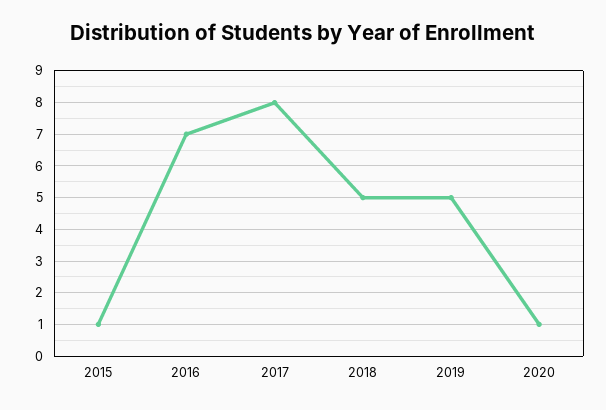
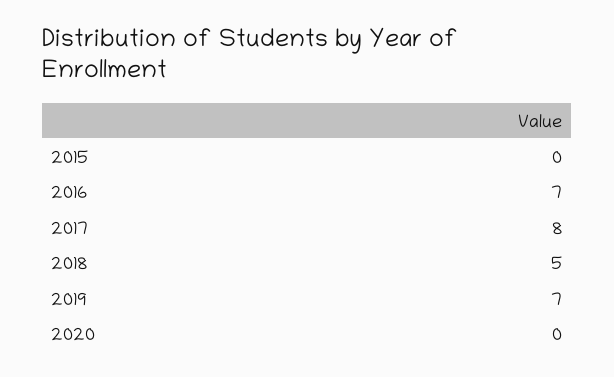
2015: 1 -> 0
2019: 5 -> 7
2020: 1 -> 0

